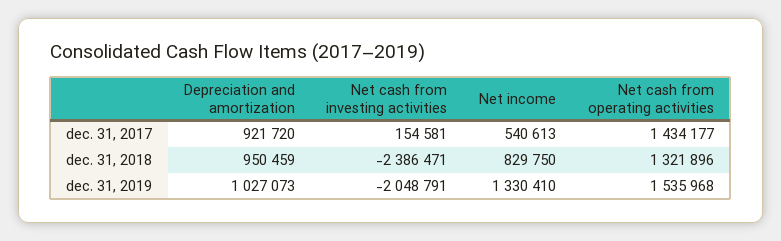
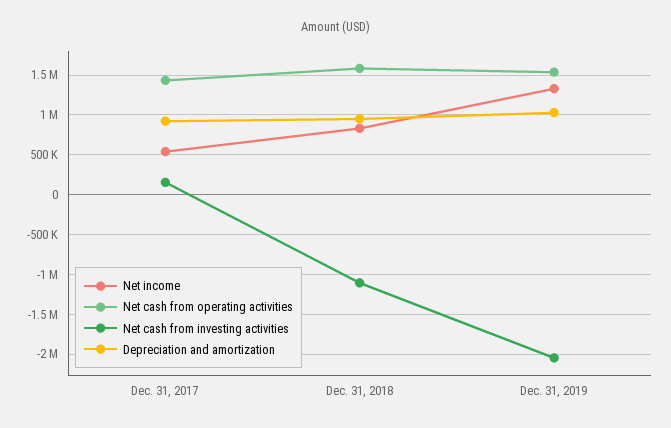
Net cash from investing activities, dec. 31, 2018: -2386471 -> -1100000
Net cash from operating activities, dec. 31, 2018: 1321896 -> 1600000

